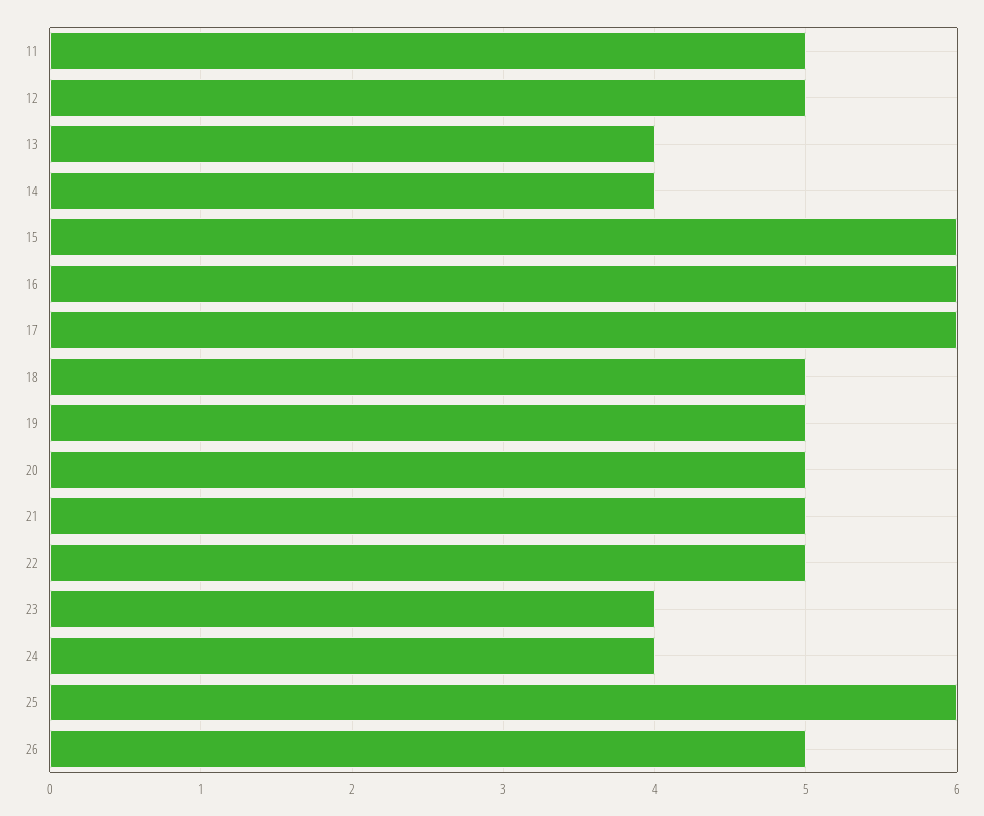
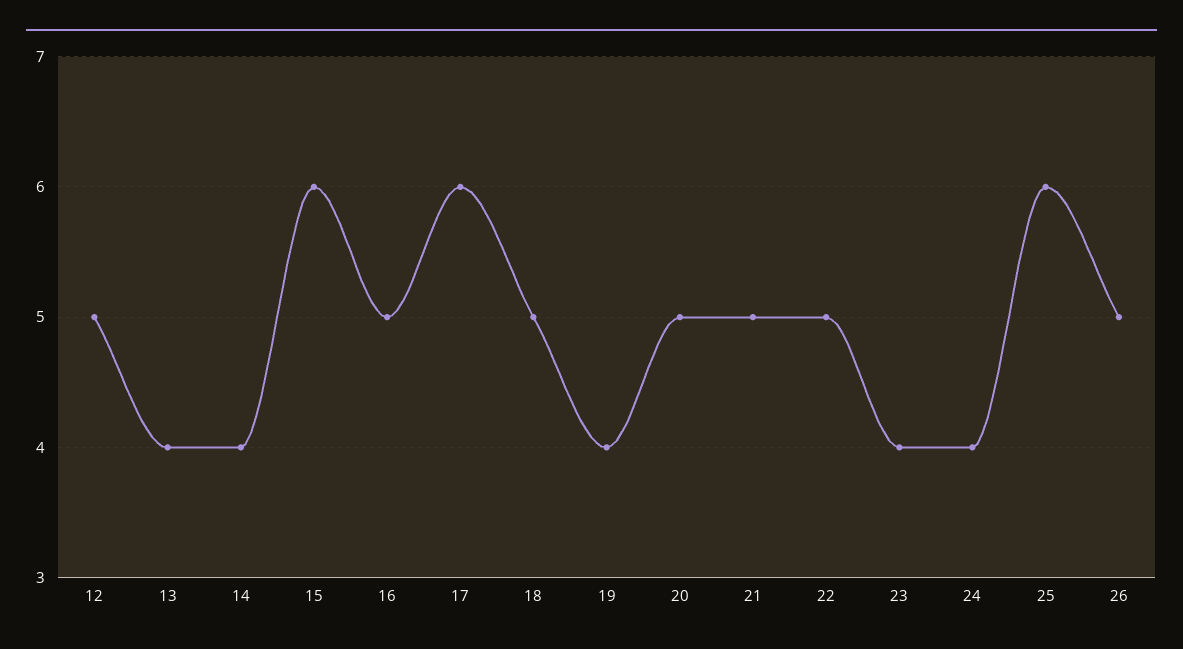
11: 5 -> none
16: 6 -> 5
19: 5 -> 4

